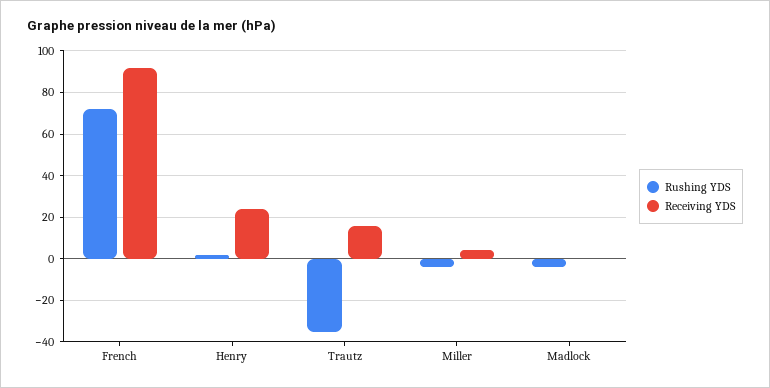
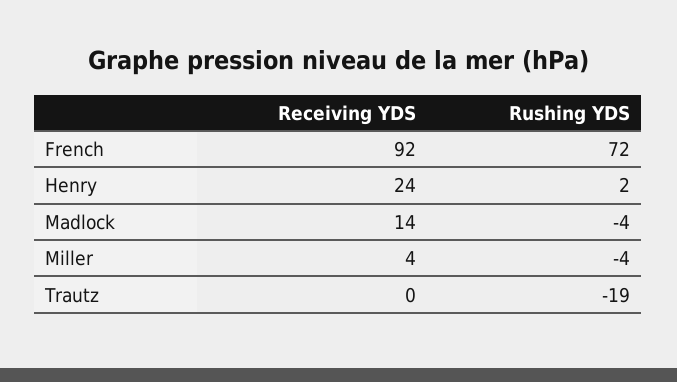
Rushing YDS, Trautz: -35 -> -19
Receiving YDS, Trautz: 15 -> 0
Receiving YDS, Madlock: 0 -> 14

